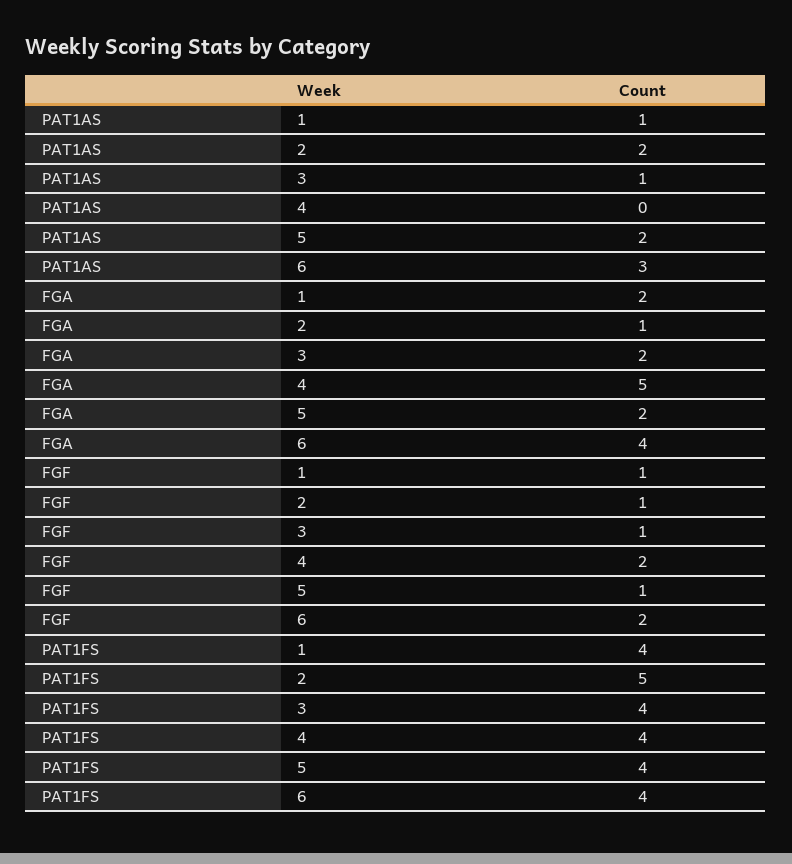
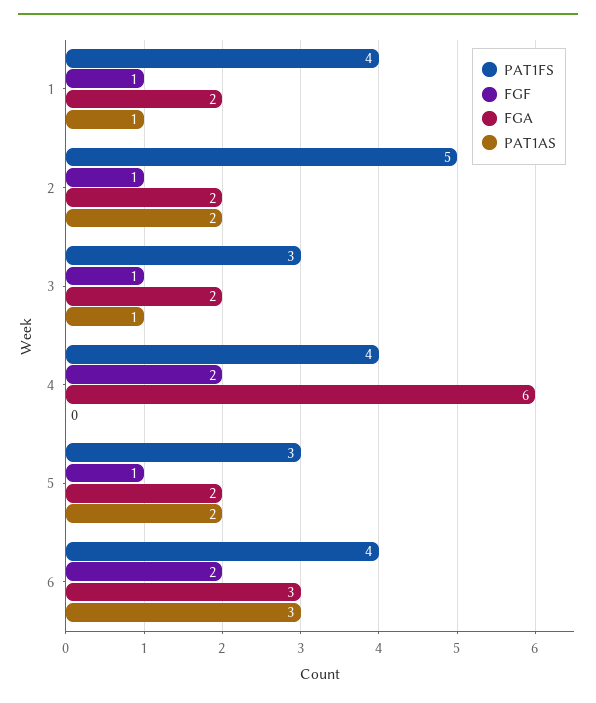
FGA, 2: 1 -> 2
FGA, 4: 5 -> 6
FGA, 6: 4 -> 3
PAT1FS, 3: 4 -> 3
PAT1FS, 5: 4 -> 3

